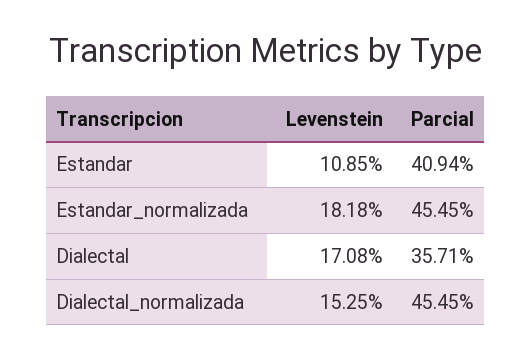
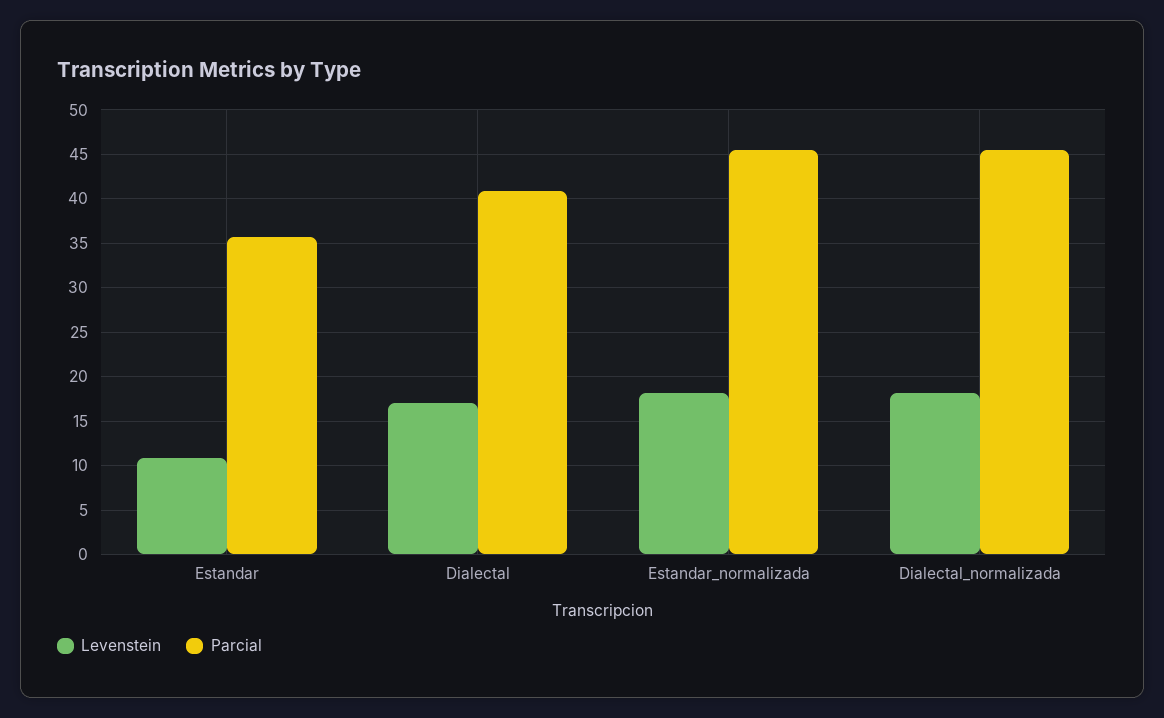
Parcial, Estandar: 40.94 -> 36
Parcial, Dialectal: 35.71 -> 41
Levenstein, Dialectal_normalizada: 15.25 -> 18

